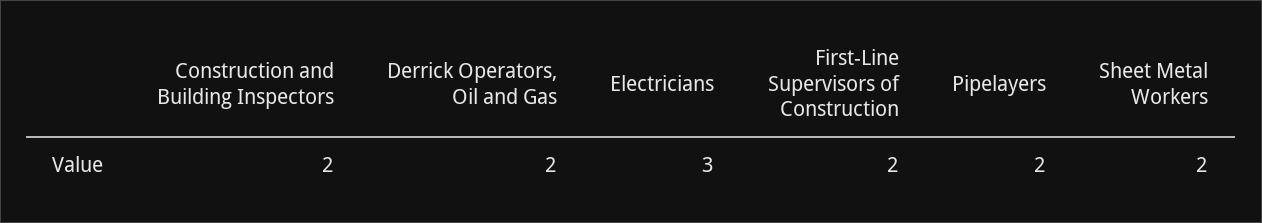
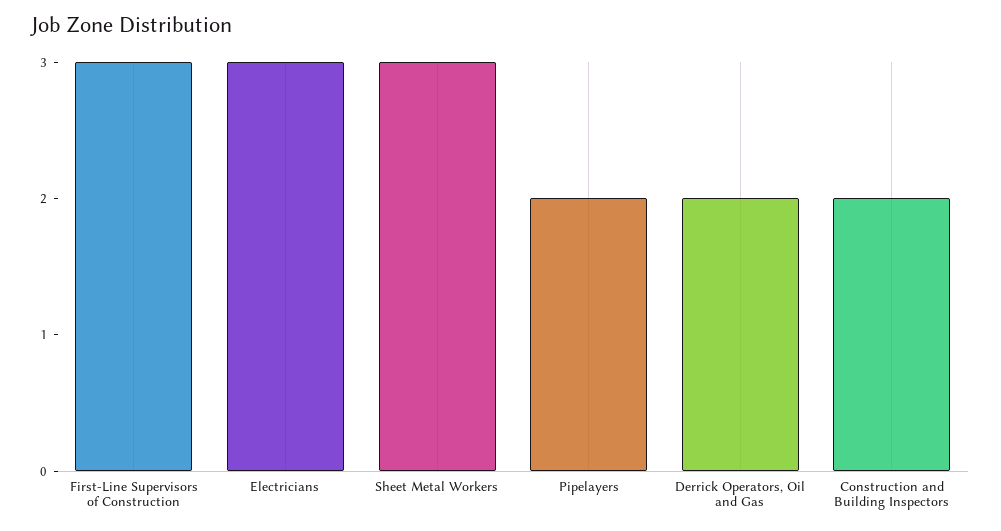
First-Line Supervisors of Construction: 2 -> 3
Sheet Metal Workers: 2 -> 3

